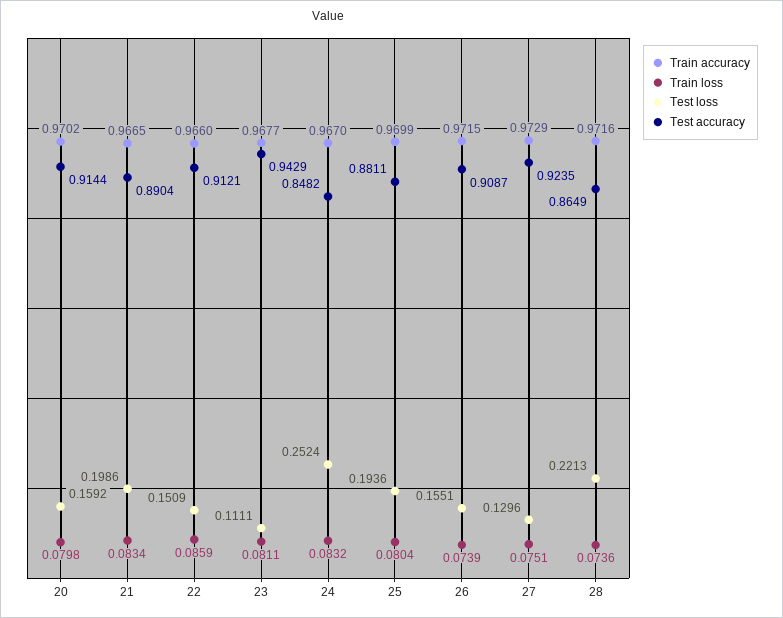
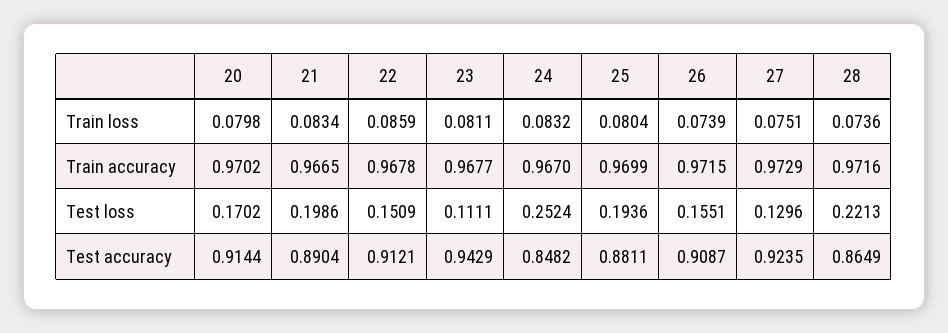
Test loss, 20: 0.1592 -> 0.1702
Train accuracy, 22: 0.966 -> 0.9678

